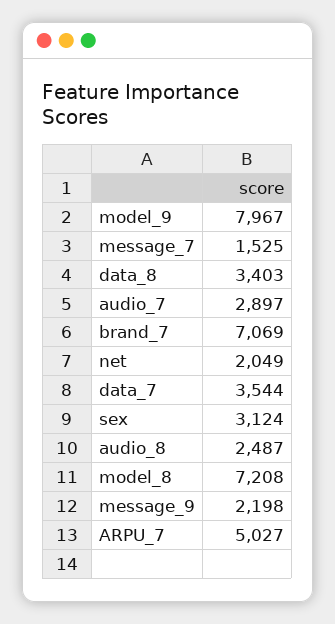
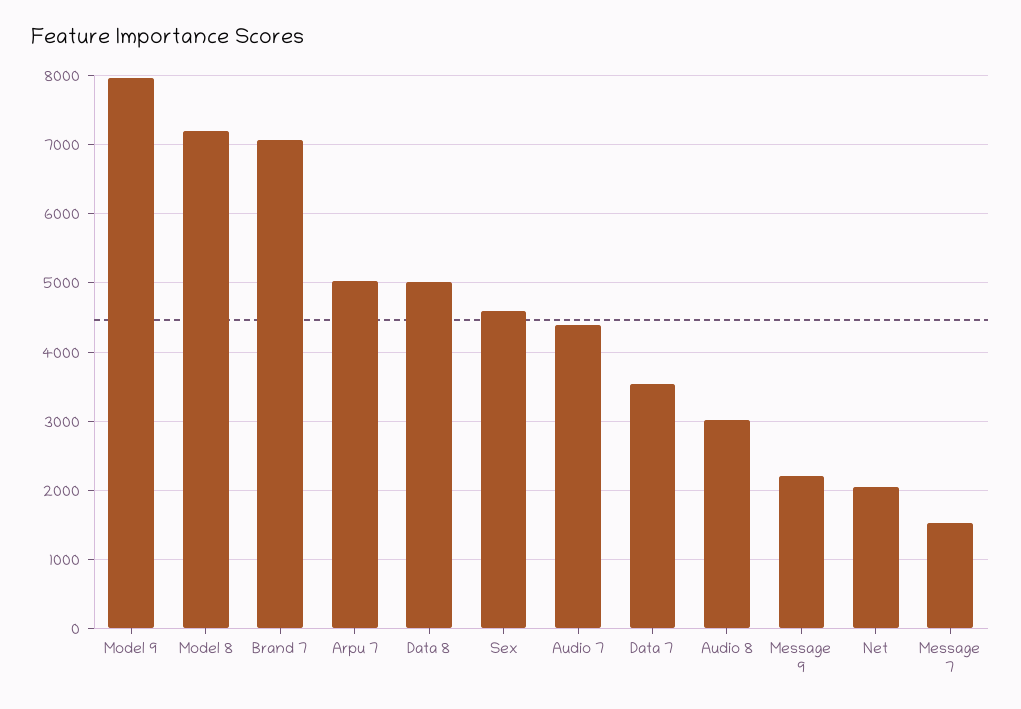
data_8: 3403 -> 5000
audio_7: 2897 -> 4400
sex: 3124 -> 4600
audio_8: 2487 -> 3000

